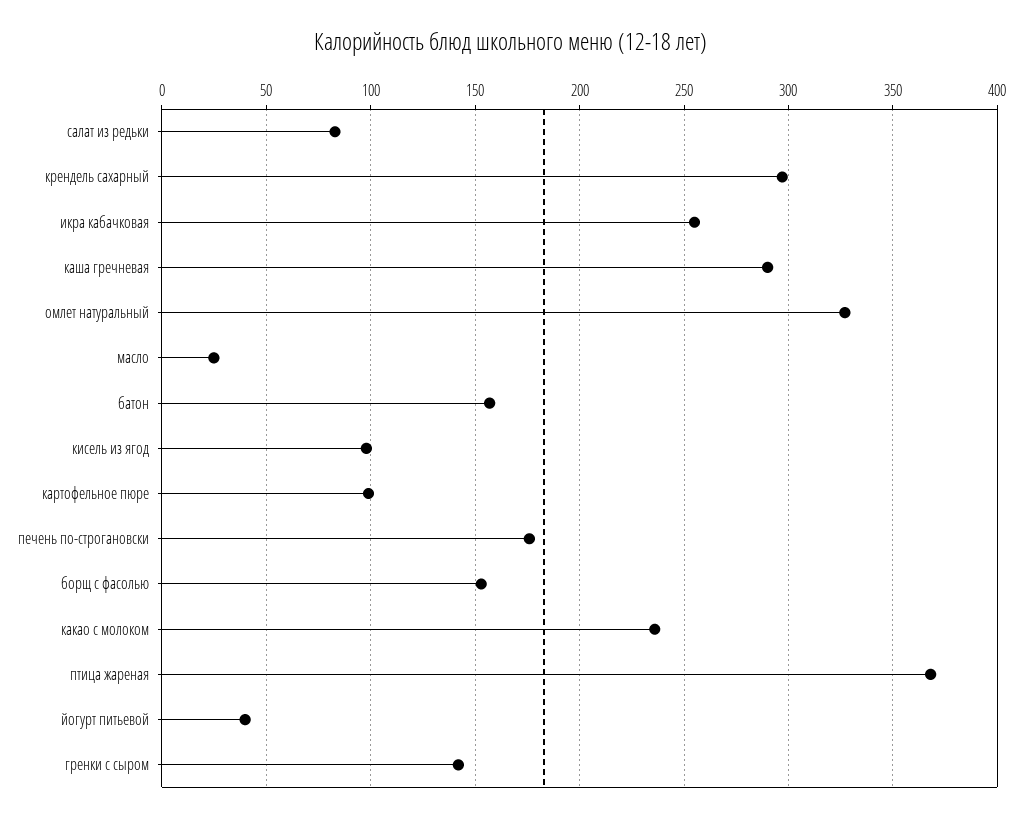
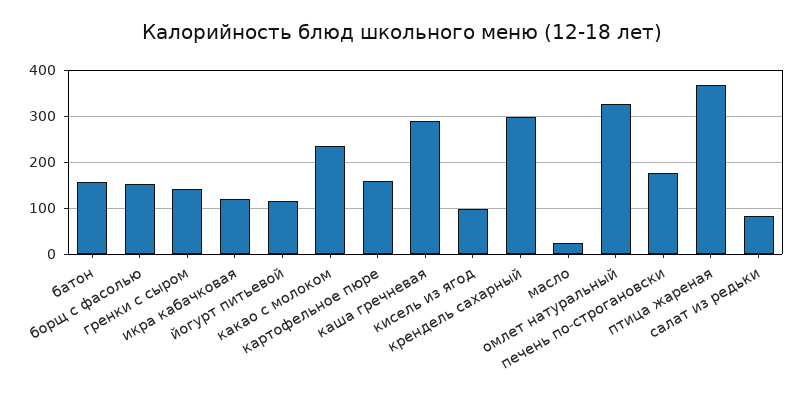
икра кабачковая: 255 -> 120
картофельное пюре: 100 -> 160
йогурт питьевой: 40 -> 120

